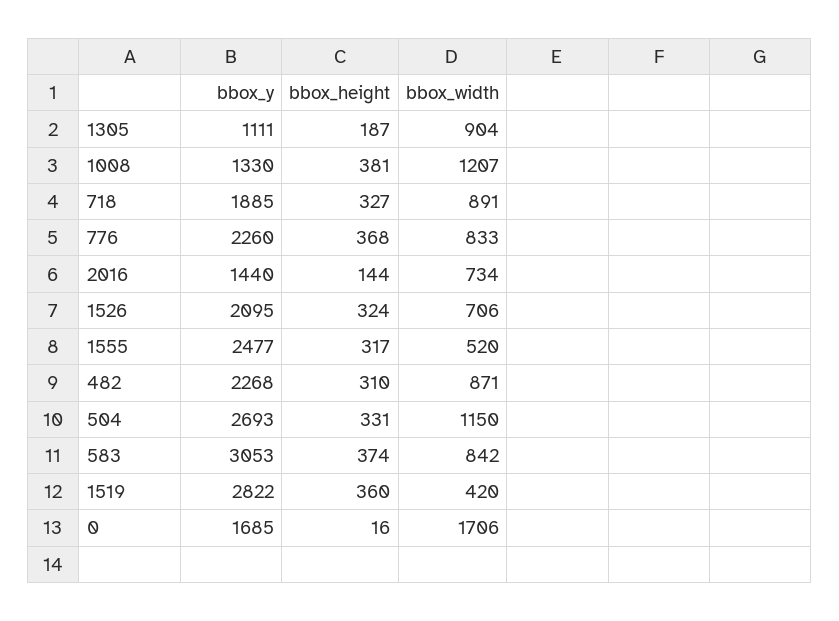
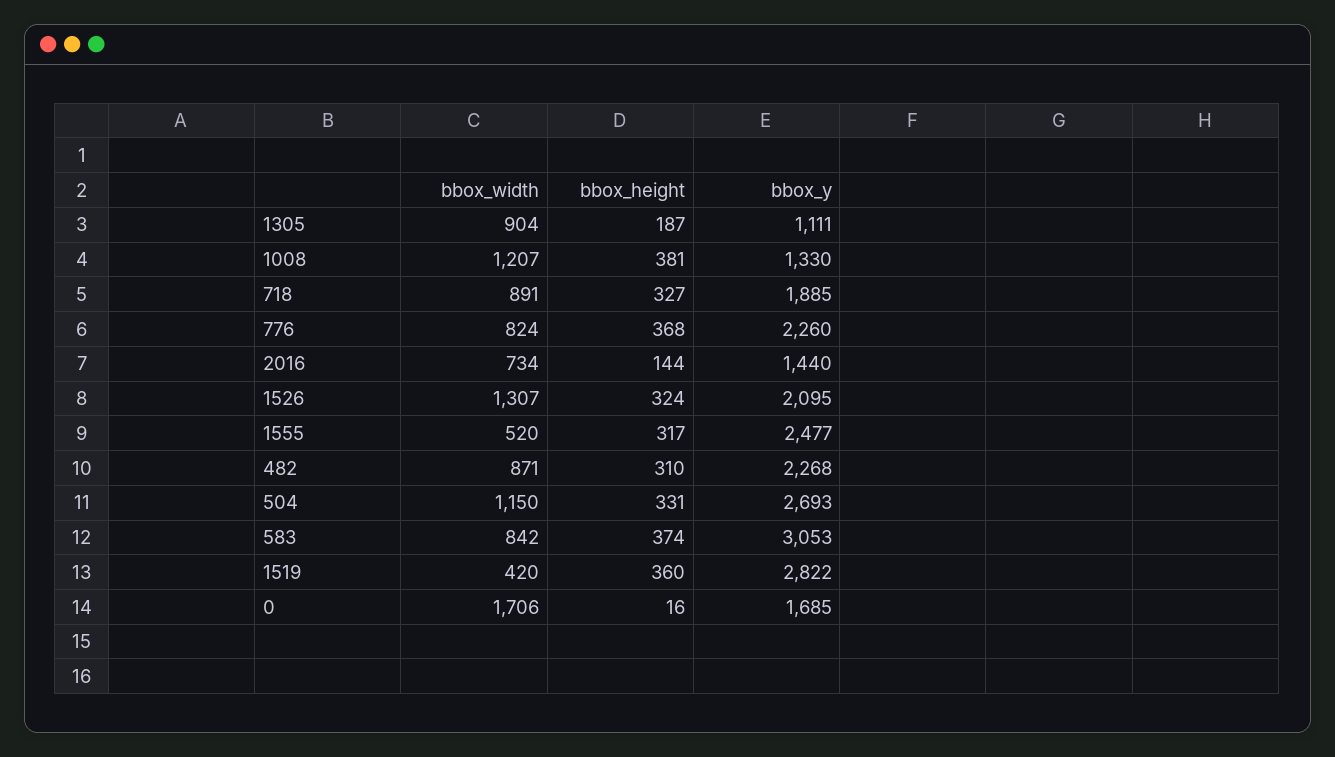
bbox_width, 776: 833 -> 824
bbox_width, 1526: 706 -> 1307

